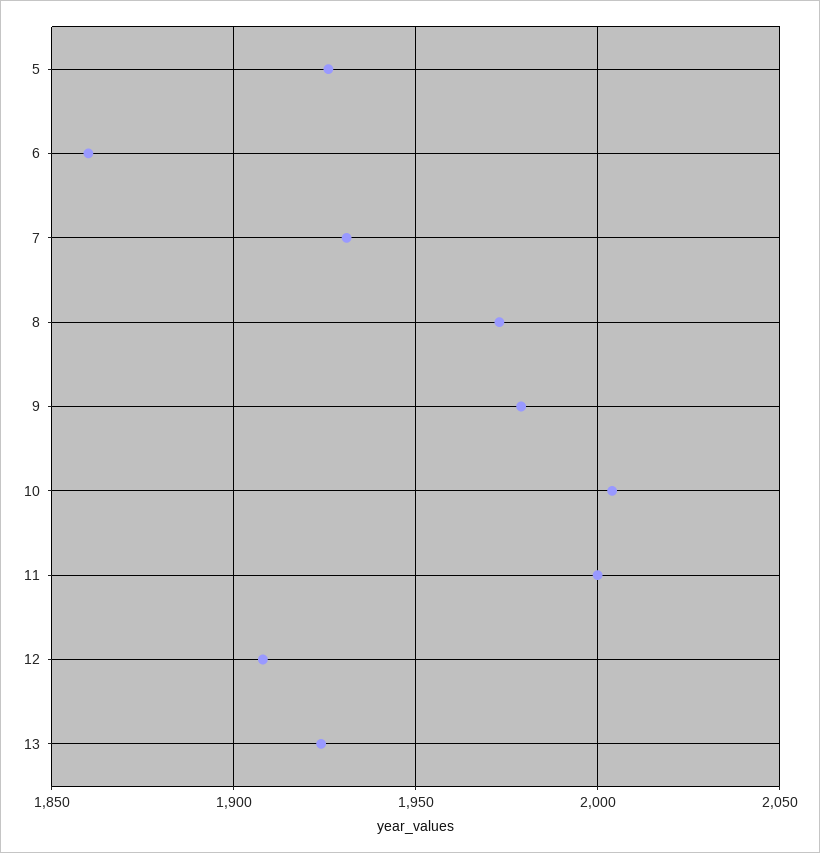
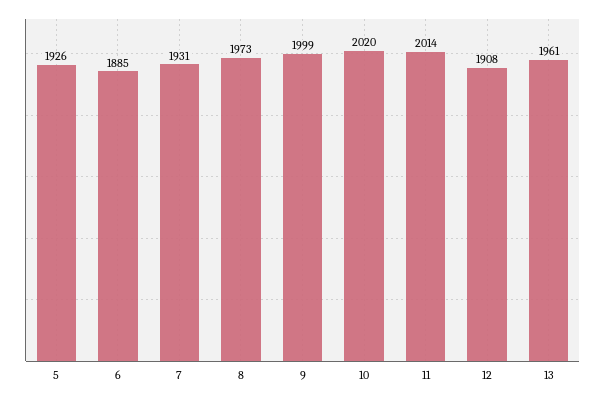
6: 1860 -> 1885
9: 1980 -> 1999
10: 2005 -> 2020
11: 2000 -> 2014
13: 1925 -> 1961

